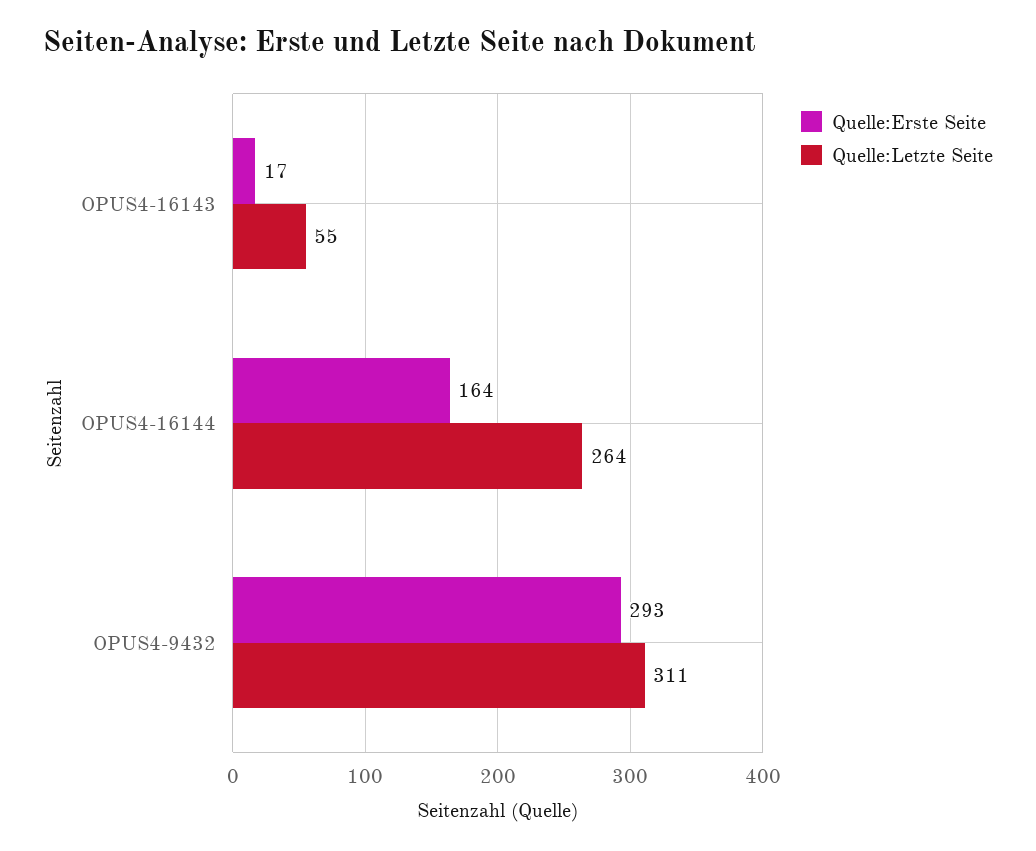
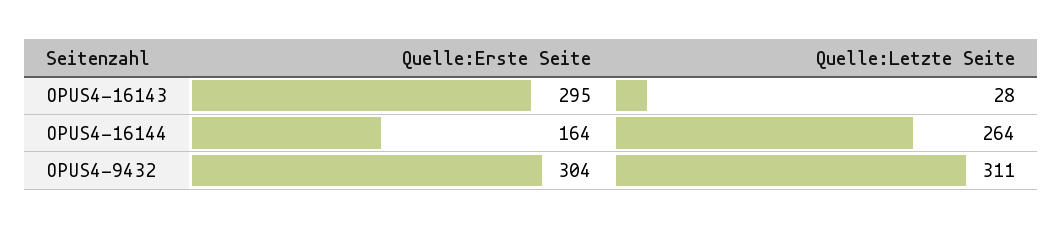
Quelle:Erste Seite, OPUS4-16143: 17 -> 295
Quelle:Letzte Seite, OPUS4-16143: 55 -> 28
Quelle:Erste Seite, OPUS4-9432: 293 -> 304

